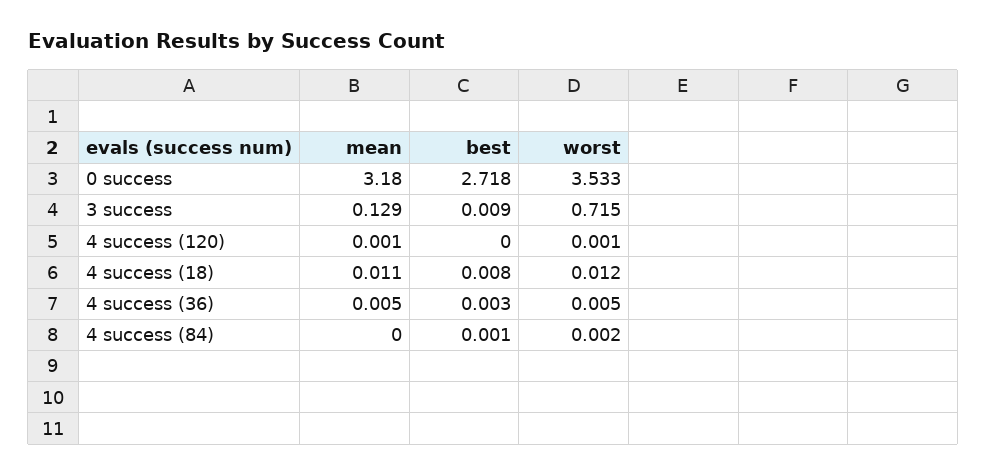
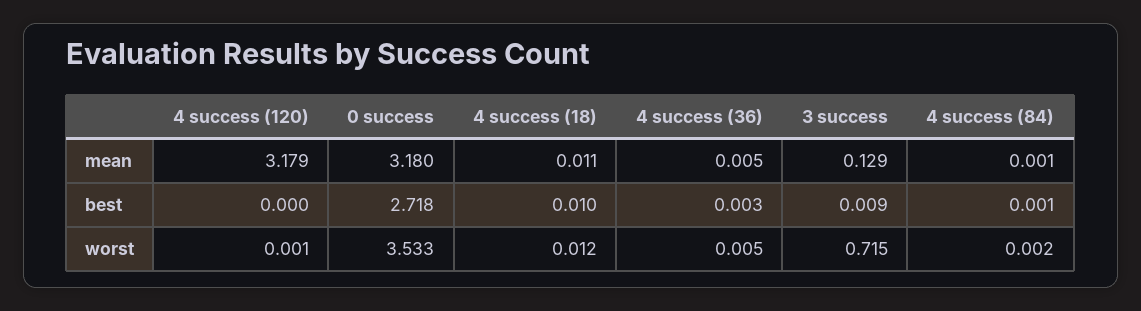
mean, 4 success (120): 0.001 -> 3.179
best, 4 success (18): 0.008 -> 0.01
mean, 4 success (84): 0 -> 0.001

